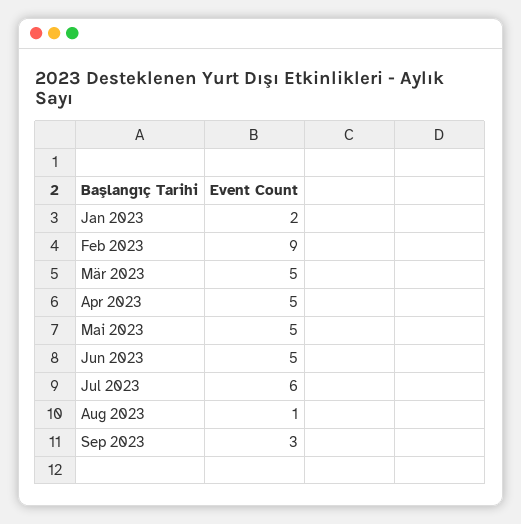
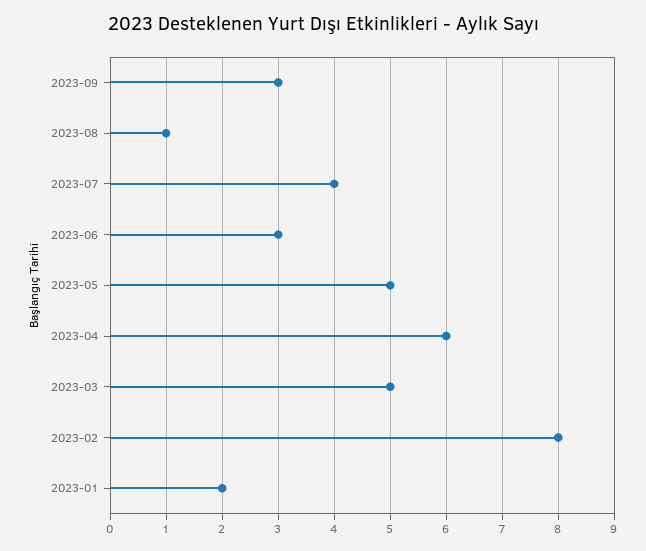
Feb 2023: 9 -> 8
Apr 2023: 5 -> 6
Jun 2023: 5 -> 3
Jul 2023: 6 -> 4

